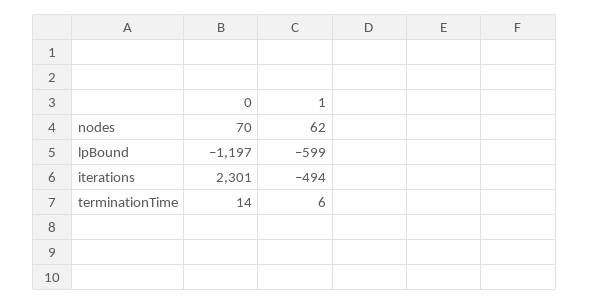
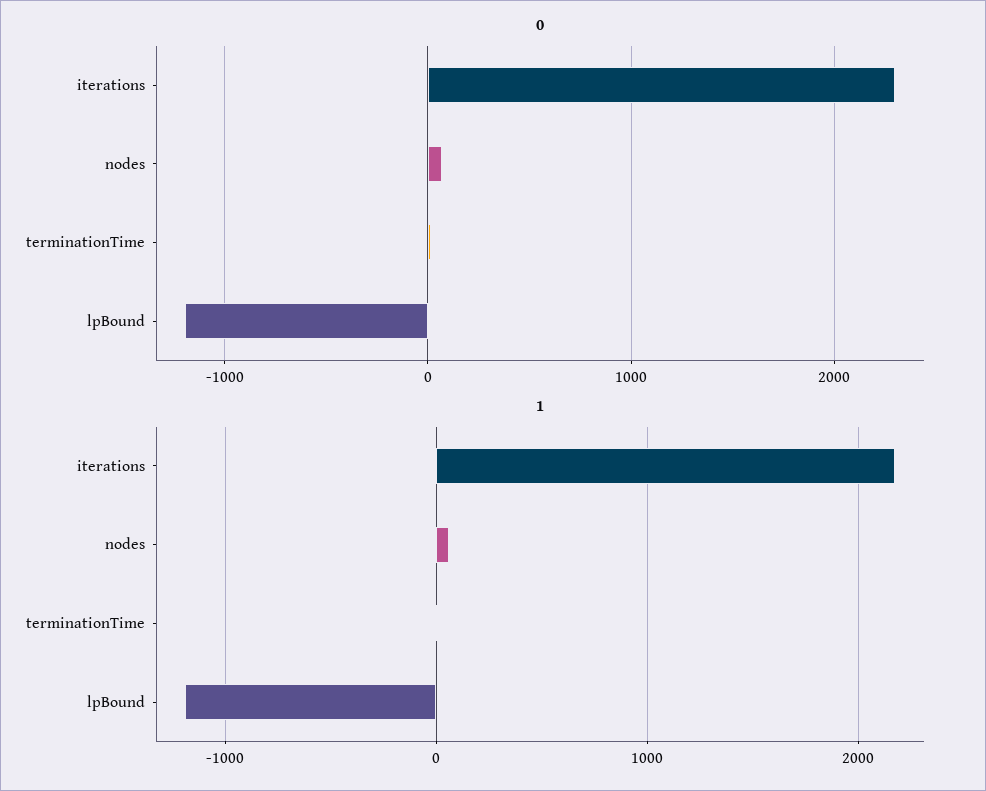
1, lpBound: -599 -> -1200
1, iterations: -494 -> 2200

